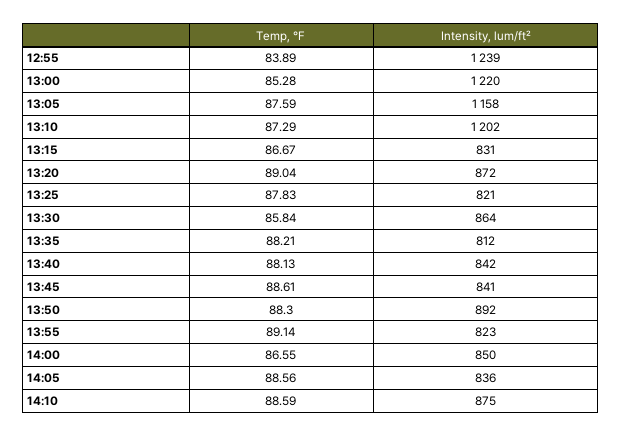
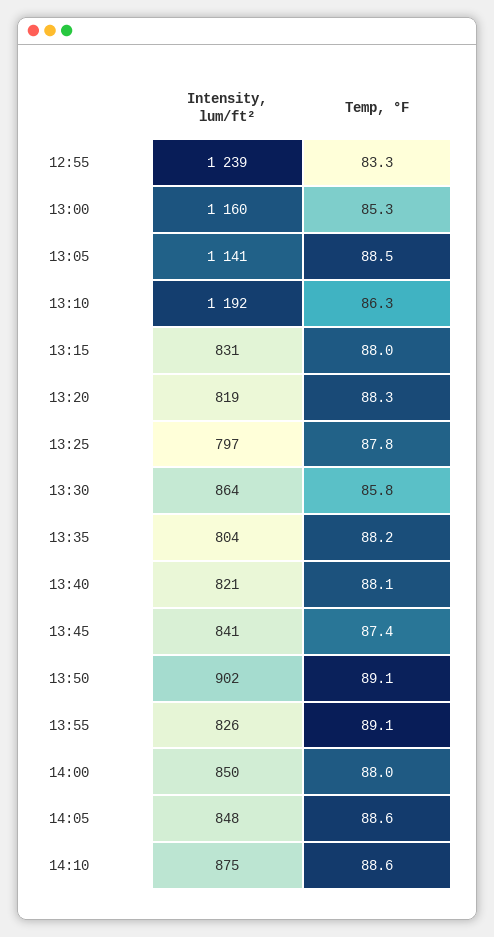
Temp, °F, 12:55: 83.89 -> 83.3
Intensity, lum/ft², 13:00: 1220 -> 1160
Temp, °F, 13:05: 87.59 -> 88.5
Intensity, lum/ft², 13:05: 1158 -> 1141
Temp, °F, 13:10: 87.29 -> 86.3
Intensity, lum/ft², 13:10: 1202 -> 1192
Temp, °F, 13:15: 86.67 -> 88
Temp, °F, 13:20: 89.04 -> 88.3
Intensity, lum/ft², 13:20: 872 -> 819
Intensity, lum/ft², 13:25: 821 -> 797
Intensity, lum/ft², 13:35: 812 -> 804
Intensity, lum/ft², 13:40: 842 -> 821
Temp, °F, 13:45: 88.61 -> 87.4
Temp, °F, 13:50: 88.3 -> 89.1
Intensity, lum/ft², 13:50: 892 -> 902
Intensity, lum/ft², 13:55: 823 -> 826
Temp, °F, 14:00: 86.55 -> 88
Intensity, lum/ft², 14:05: 836 -> 848

